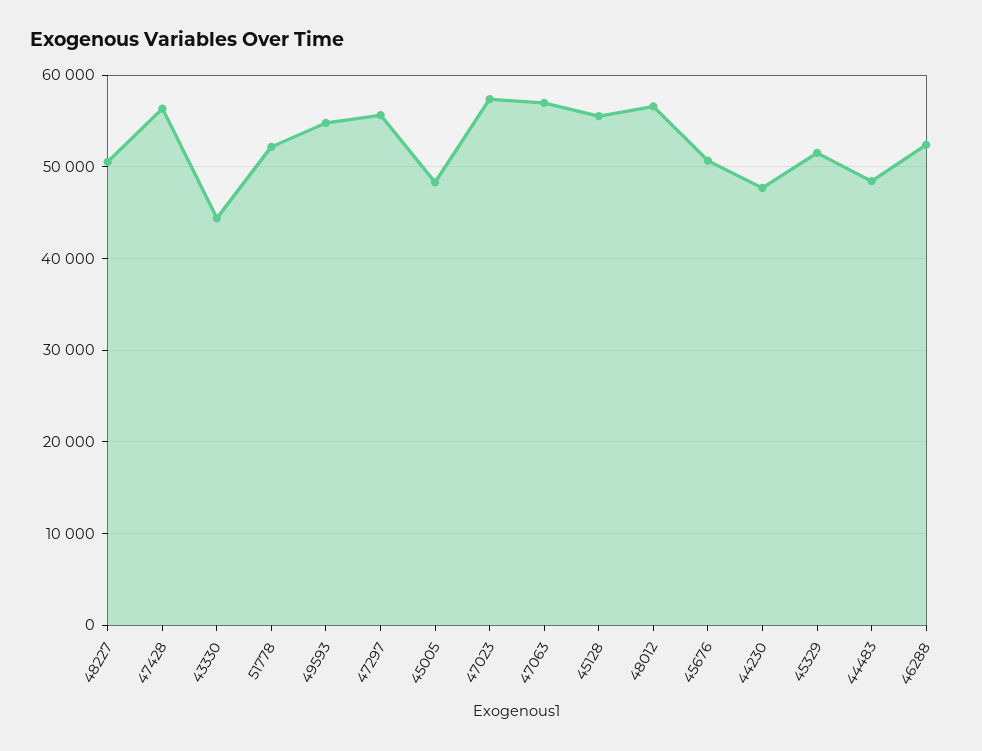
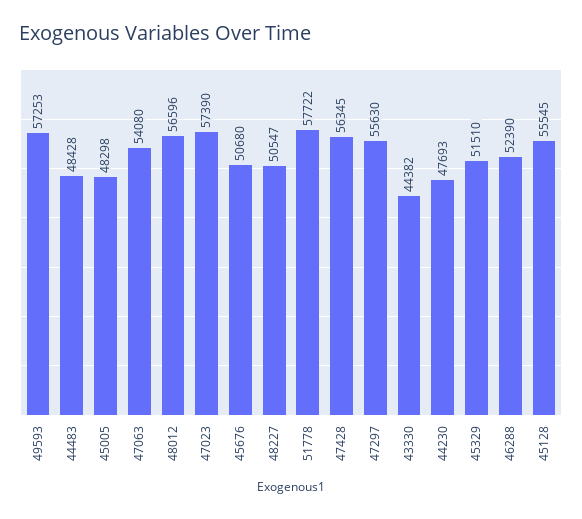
51778: 52000 -> 57722
49593: 55000 -> 57253
47063: 57000 -> 54080

